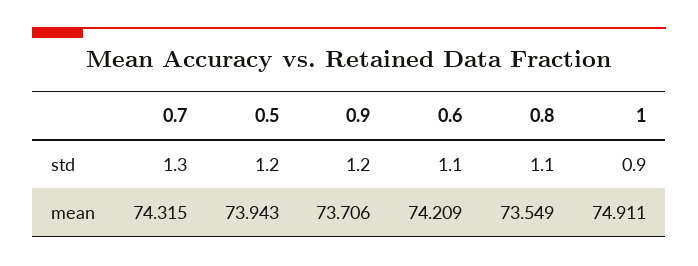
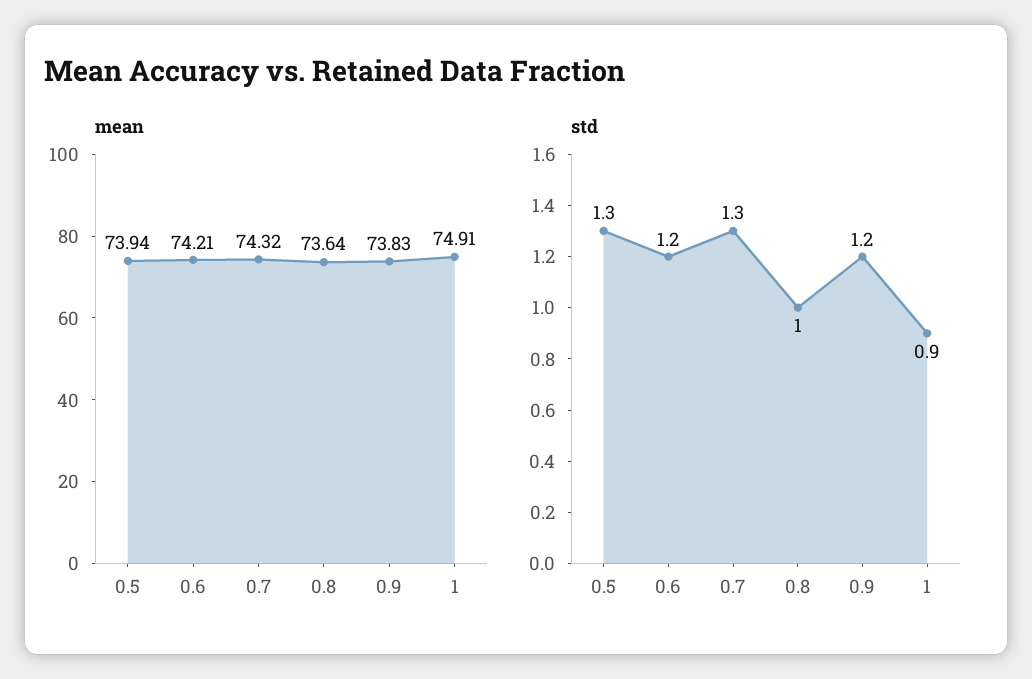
std, 0.5: 1.2 -> 1.3
std, 0.6: 1.1 -> 1.2
std, 0.8: 1.1 -> 1
mean, 0.9: 73.706 -> 73.83
mean, 0.8: 73.549 -> 73.64

